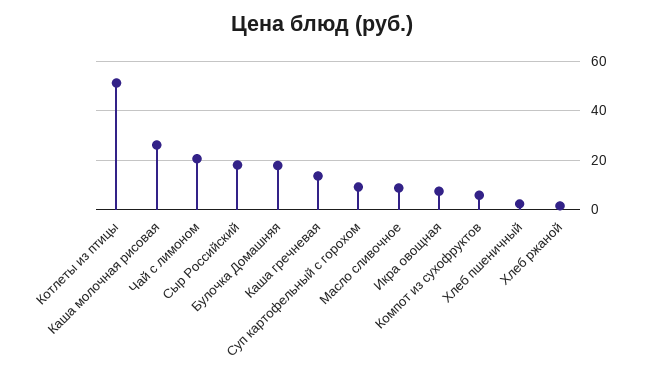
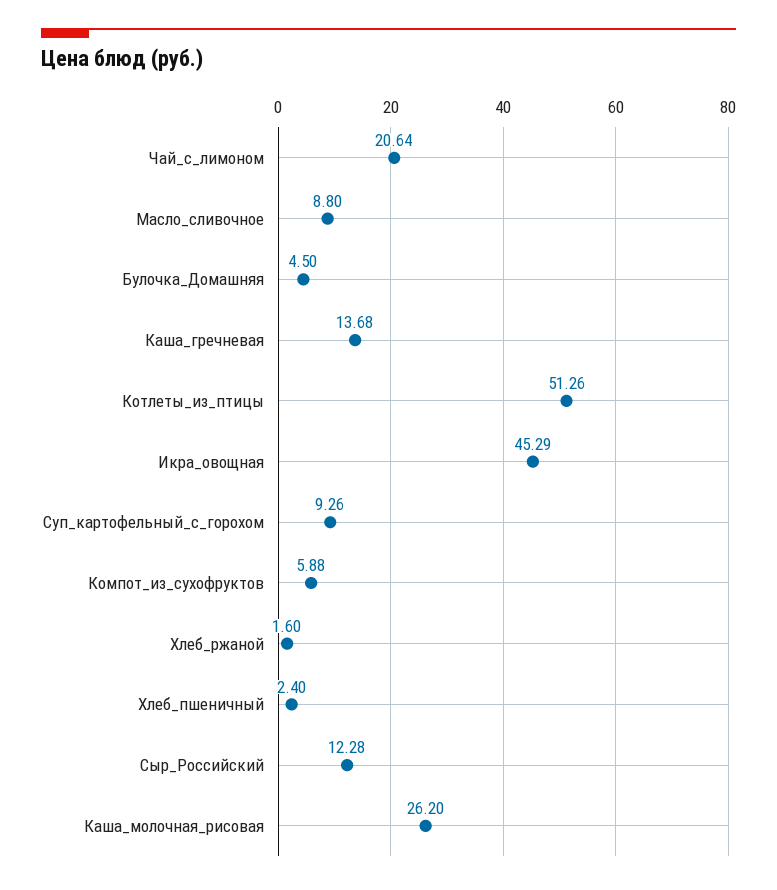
Сыр Российский: 17.5 -> 12.28
Булочка Домашняя: 17.5 -> 4.5
Икра овощная: 7.5 -> 45.29

